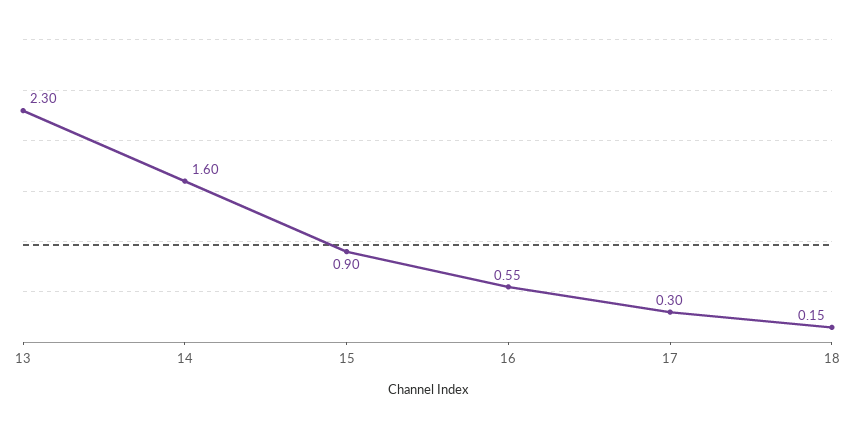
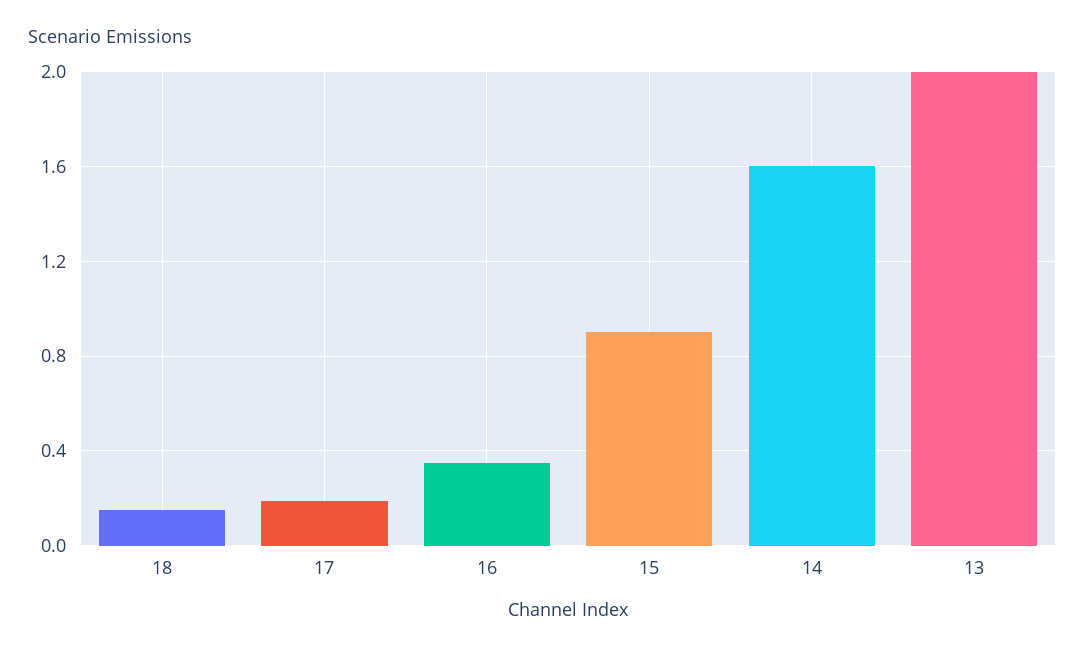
13: 2.3 -> 2
16: 0.55 -> 0.35
17: 0.3 -> 0.2

